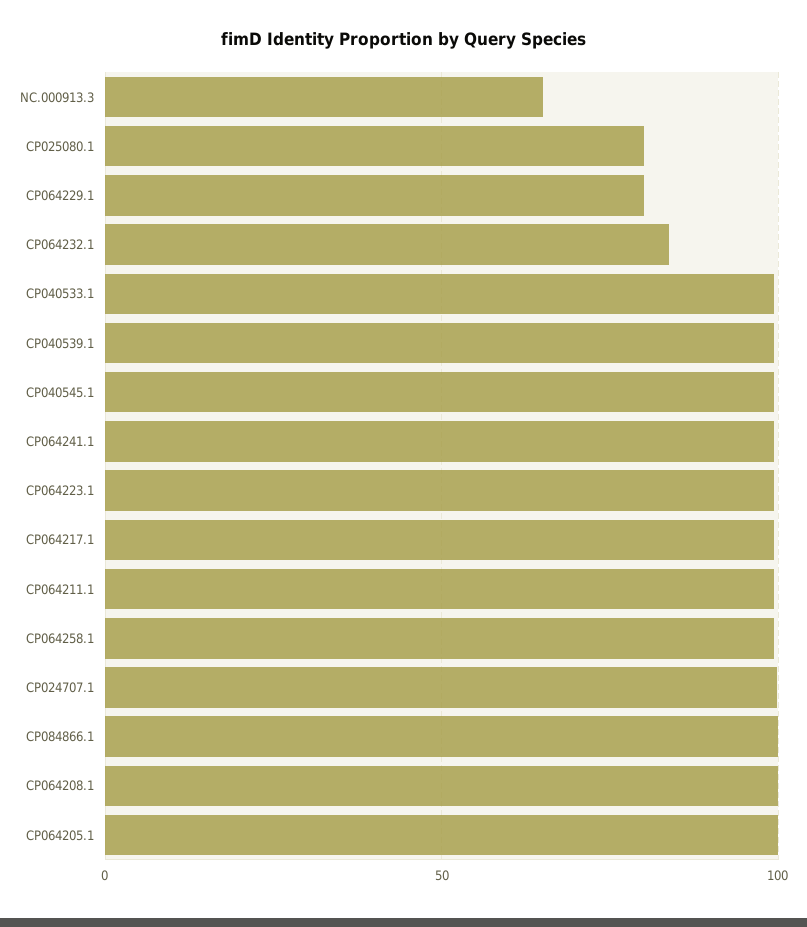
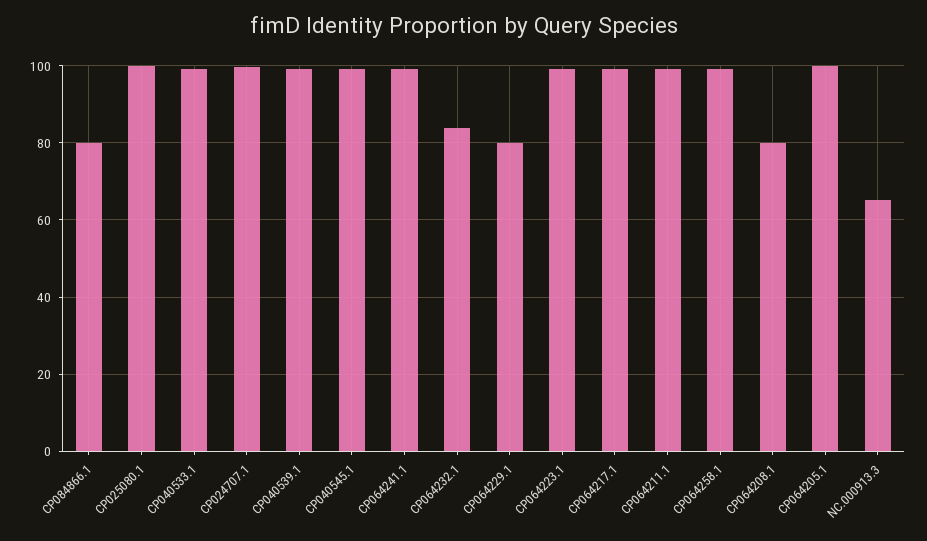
CP025080.1: 80 -> 100
CP084866.1: 100 -> 80
CP064208.1: 100 -> 80

